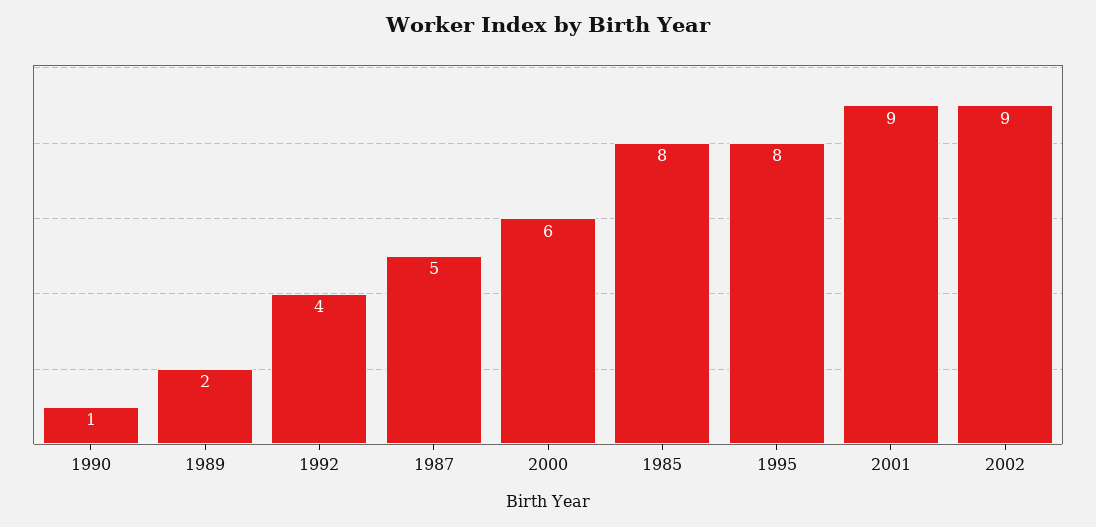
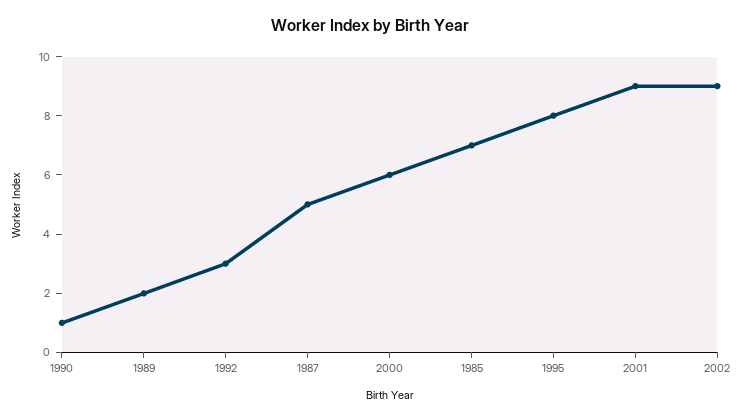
1992: 4 -> 3
1985: 8 -> 7

